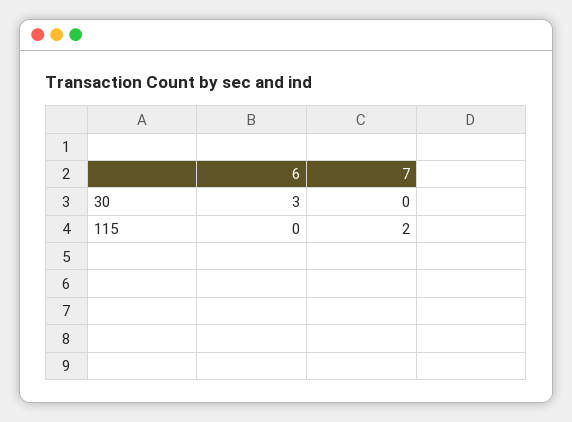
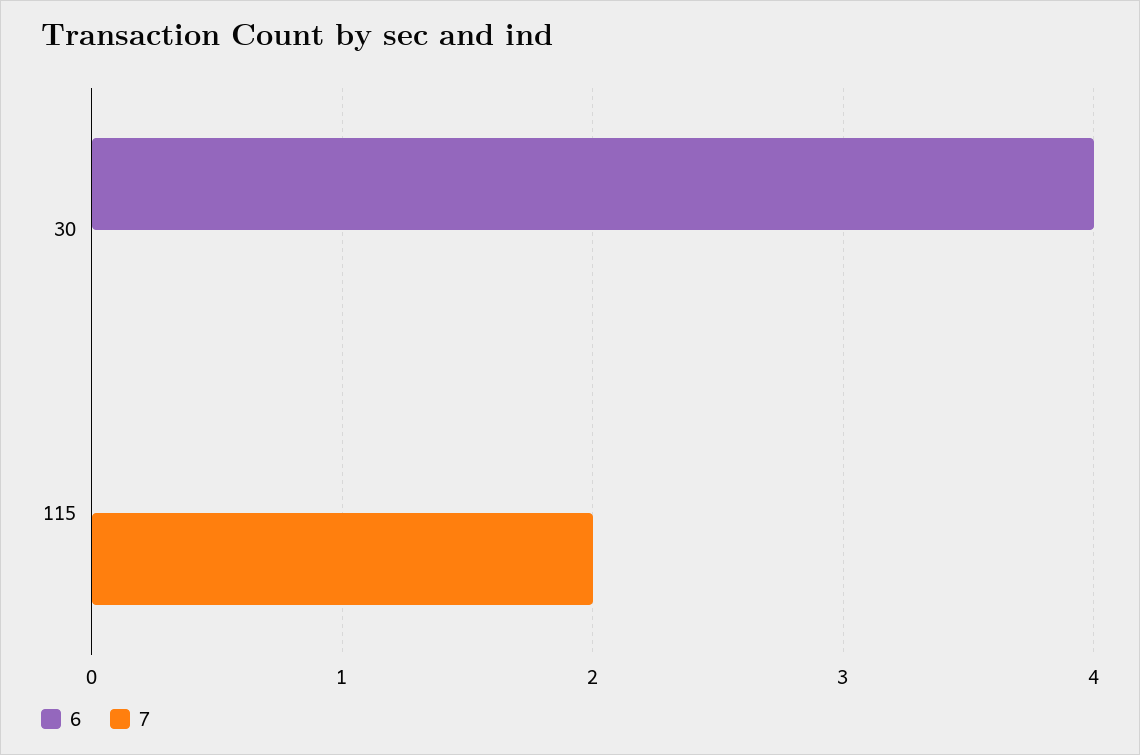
6, 30: 3 -> 4

